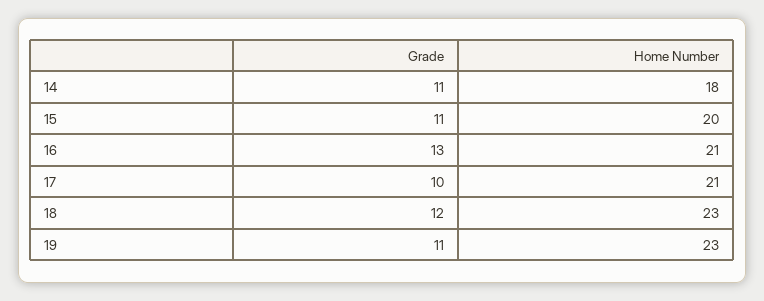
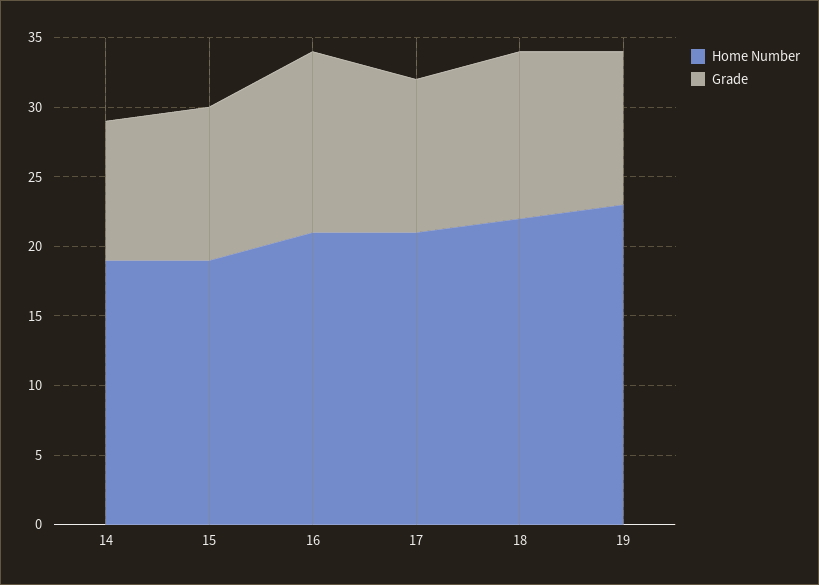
Grade, 14: 11 -> 10
Home Number, 14: 18 -> 19
Home Number, 15: 20 -> 19
Grade, 17: 10 -> 11
Home Number, 18: 23 -> 22

